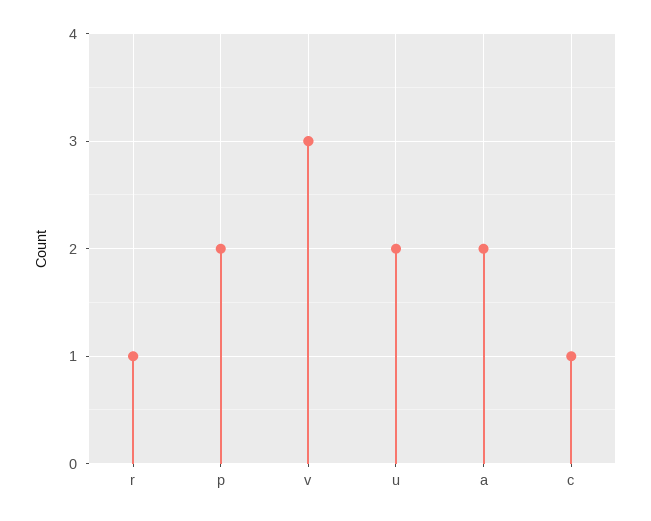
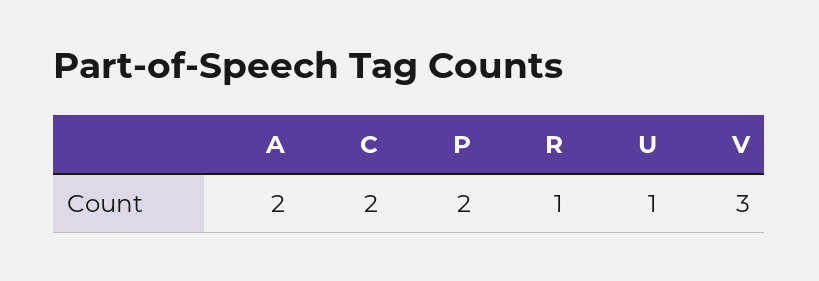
u: 2 -> 1
c: 1 -> 2

